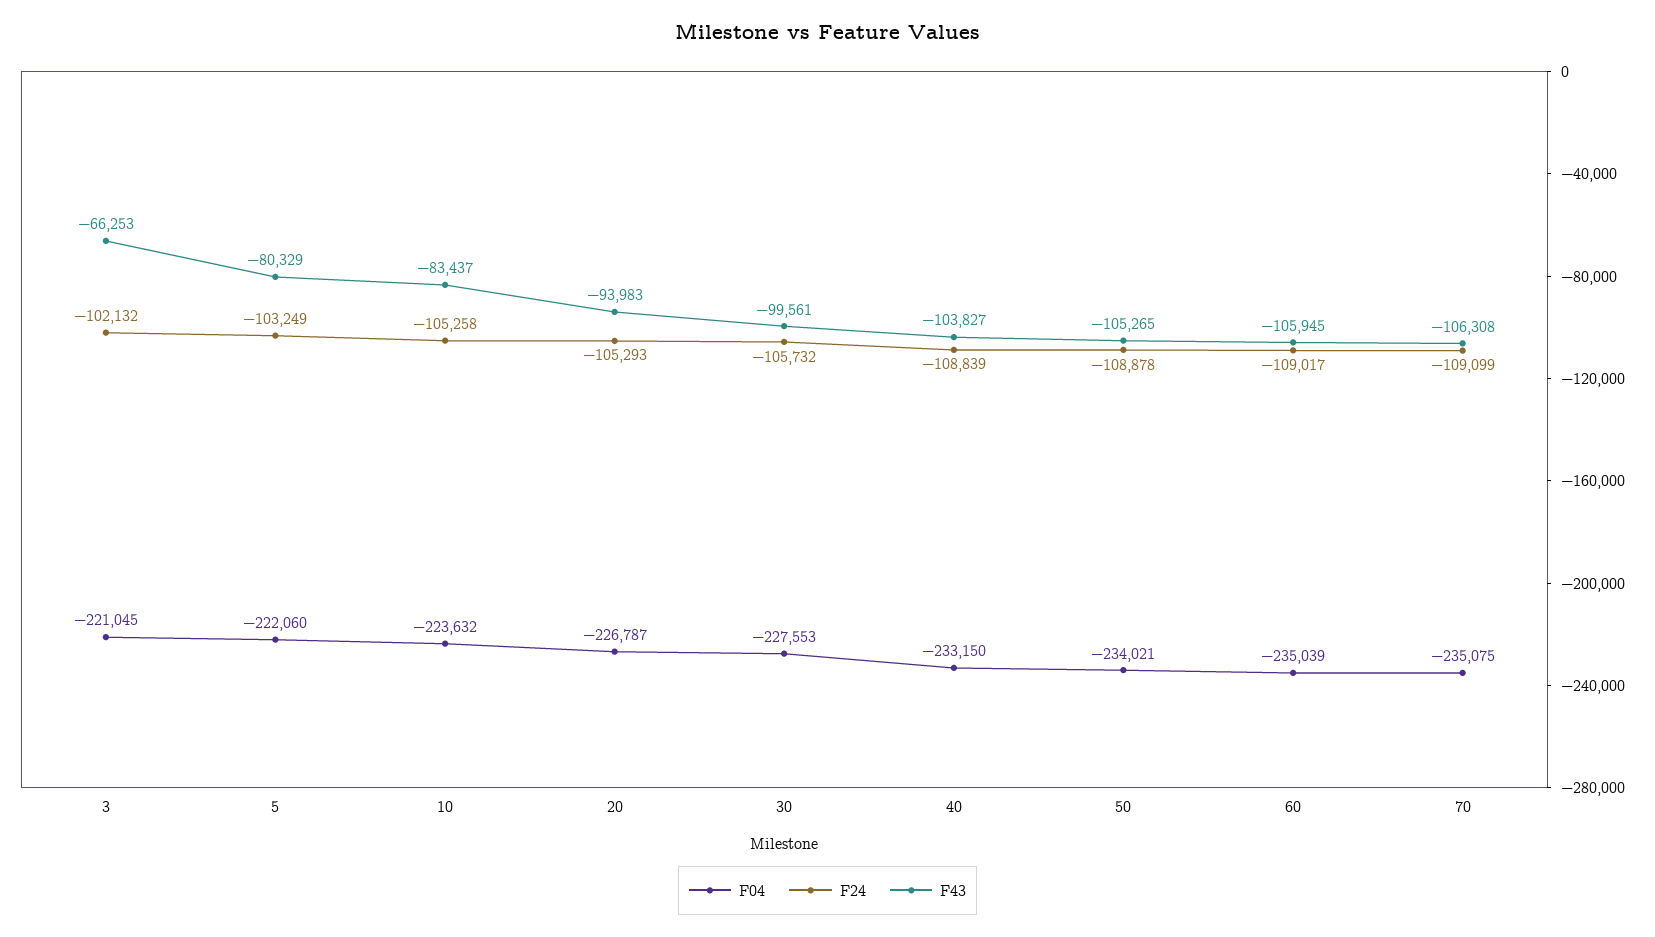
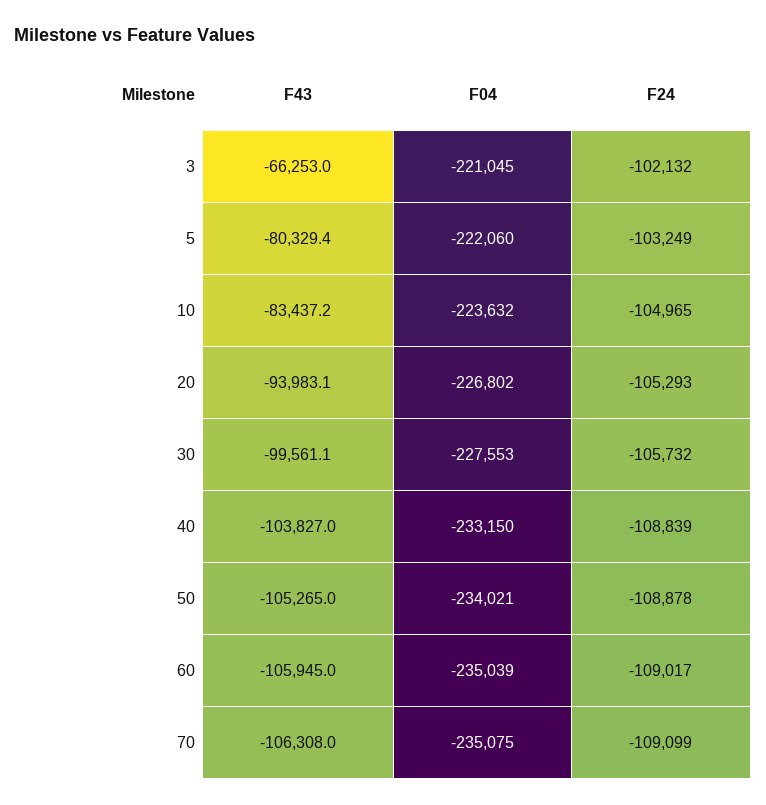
F24, 10: -105258 -> -104965
F04, 20: -226787 -> -226802

